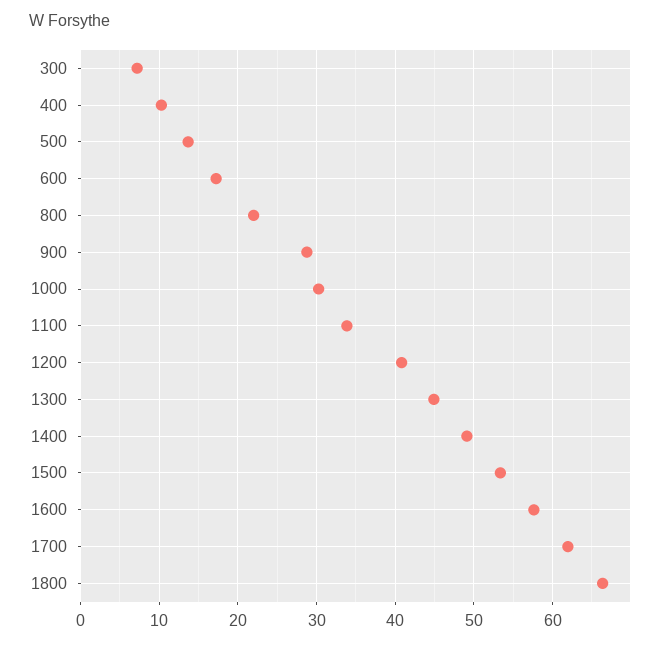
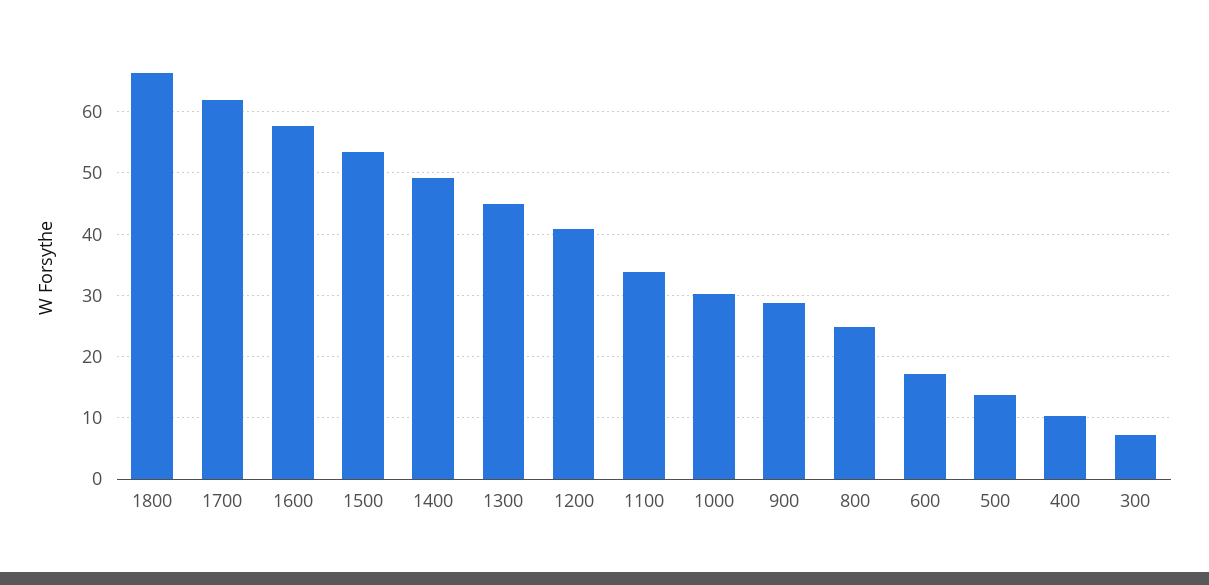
800: 22 -> 25

